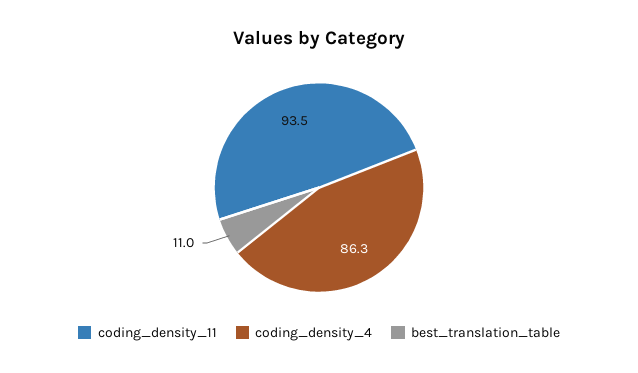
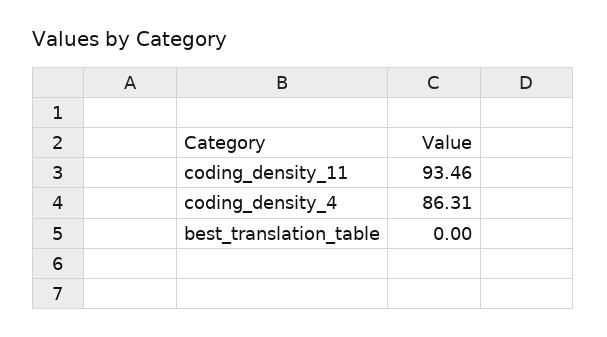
best_translation_table: 11 -> 0

